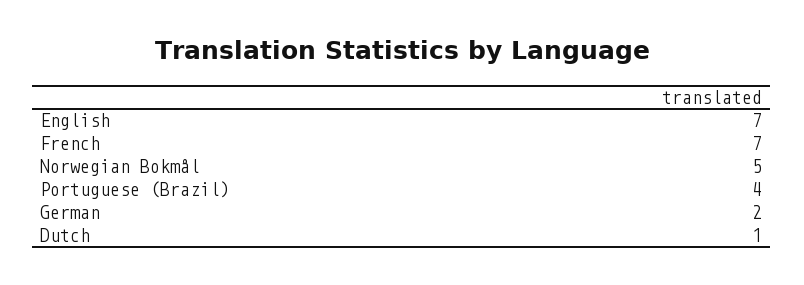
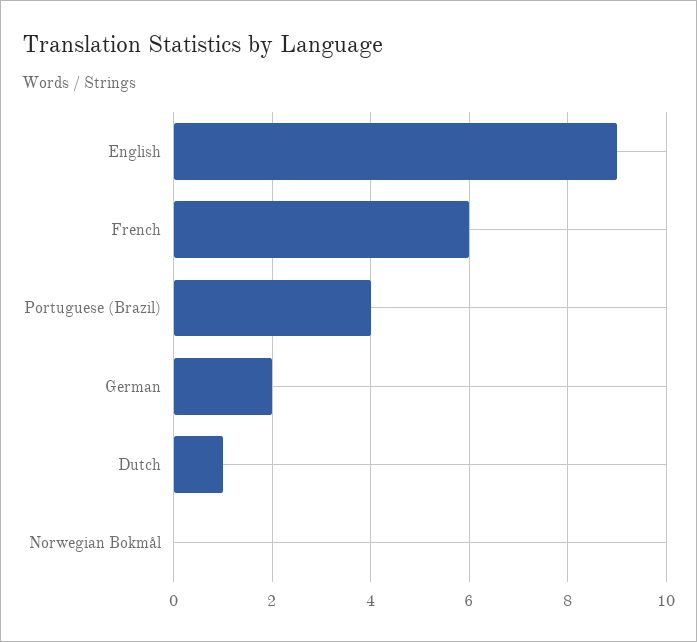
English: 7 -> 9
French: 7 -> 6
Norwegian Bokmål: 5 -> 0

